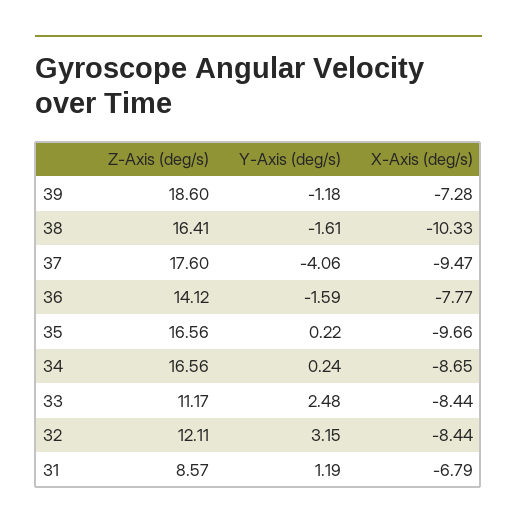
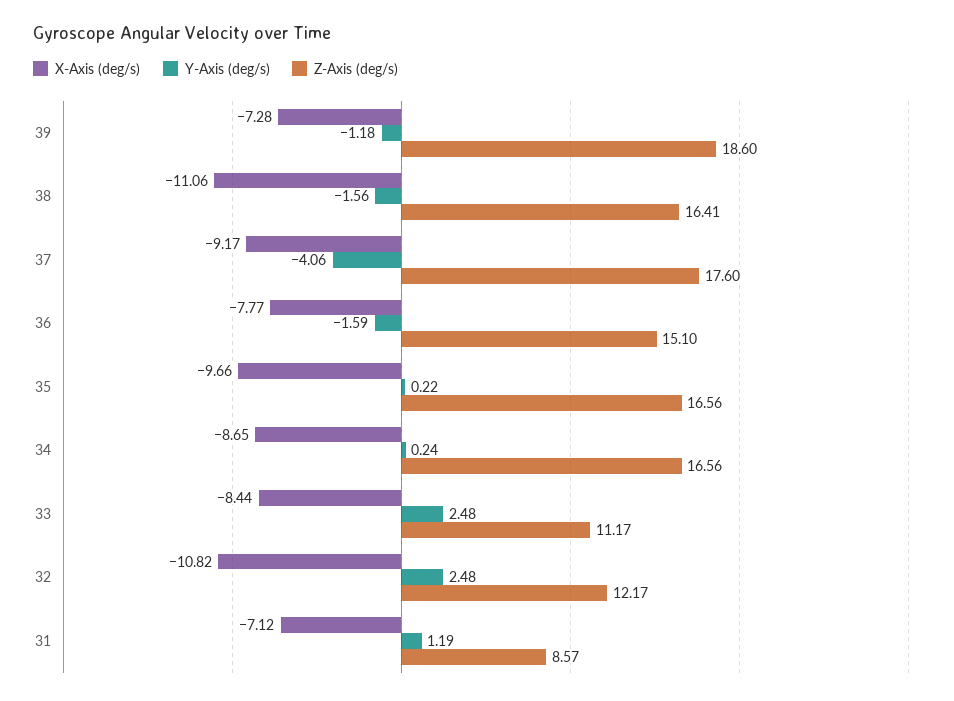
Y-Axis (deg/s), 38: -1.61 -> -1.56
X-Axis (deg/s), 38: -10.33 -> -11.06
X-Axis (deg/s), 37: -9.47 -> -9.17
Z-Axis (deg/s), 36: 14.12 -> 15.1
Z-Axis (deg/s), 32: 12.11 -> 12.17
Y-Axis (deg/s), 32: 3.15 -> 2.48
X-Axis (deg/s), 32: -8.44 -> -10.82
X-Axis (deg/s), 31: -6.79 -> -7.12

